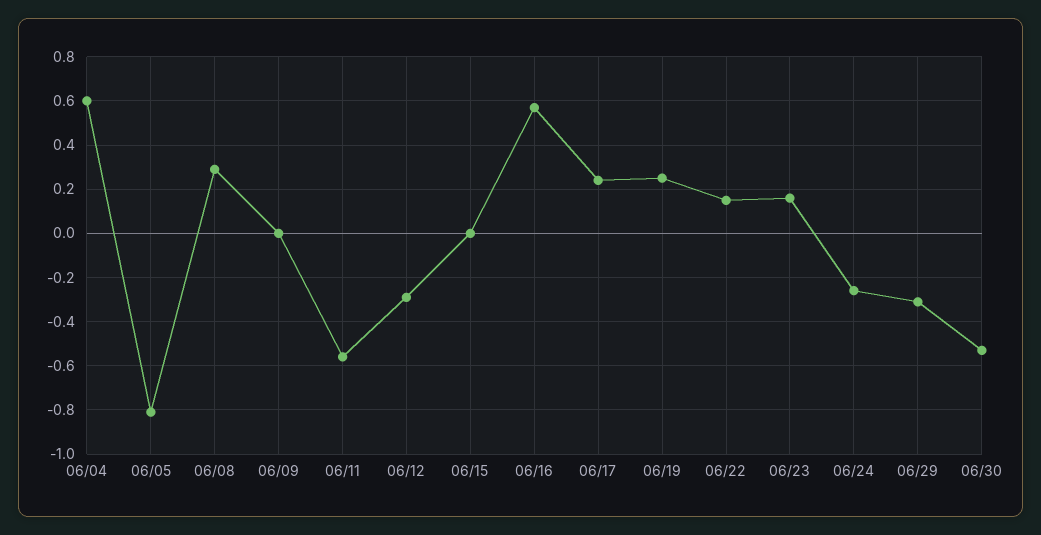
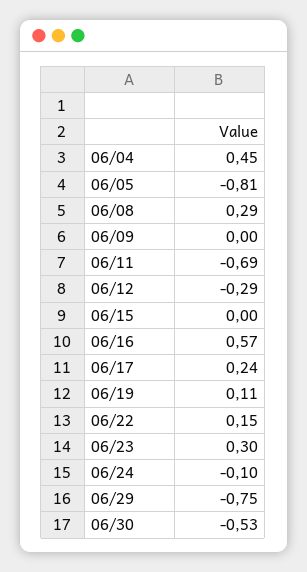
06/04: 0.6 -> 0.45
06/11: -0.55 -> -0.69
06/19: 0.25 -> 0.11
06/23: 0.15 -> 0.3
06/24: -0.25 -> -0.1
06/29: -0.3 -> -0.75

